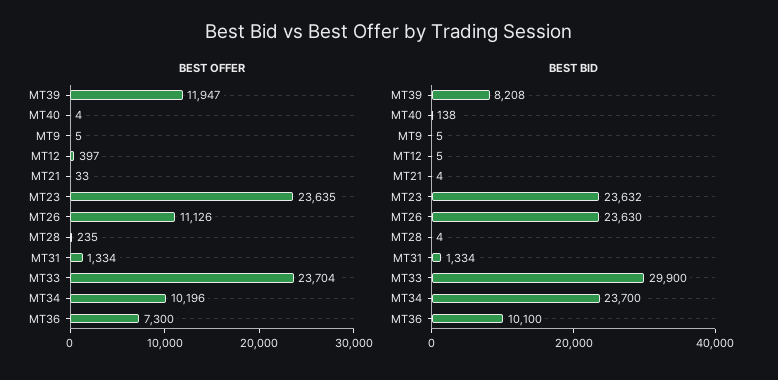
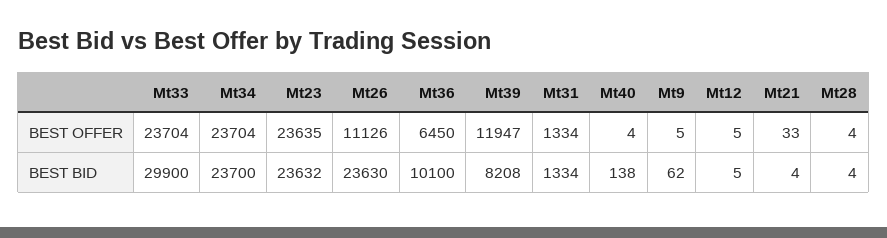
BEST OFFER, MT12: 397 -> 5
BEST OFFER, MT28: 235 -> 4
BEST OFFER, MT34: 10196 -> 23704
BEST OFFER, MT36: 7300 -> 6450
BEST BID, MT9: 5 -> 62

